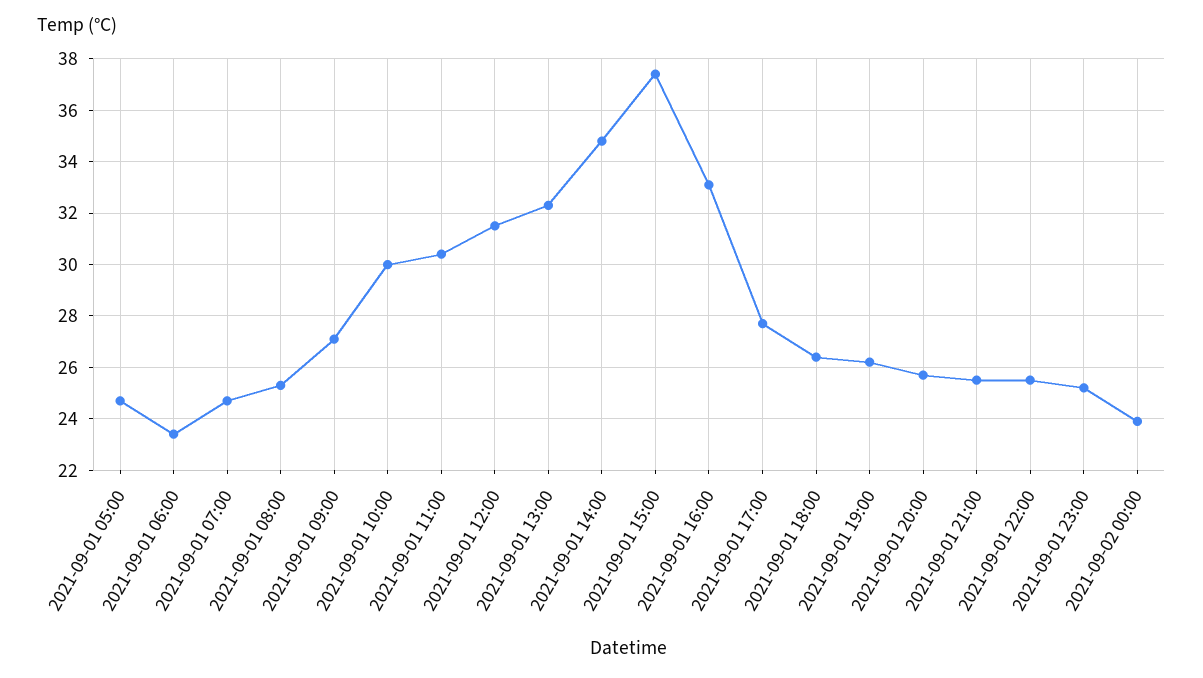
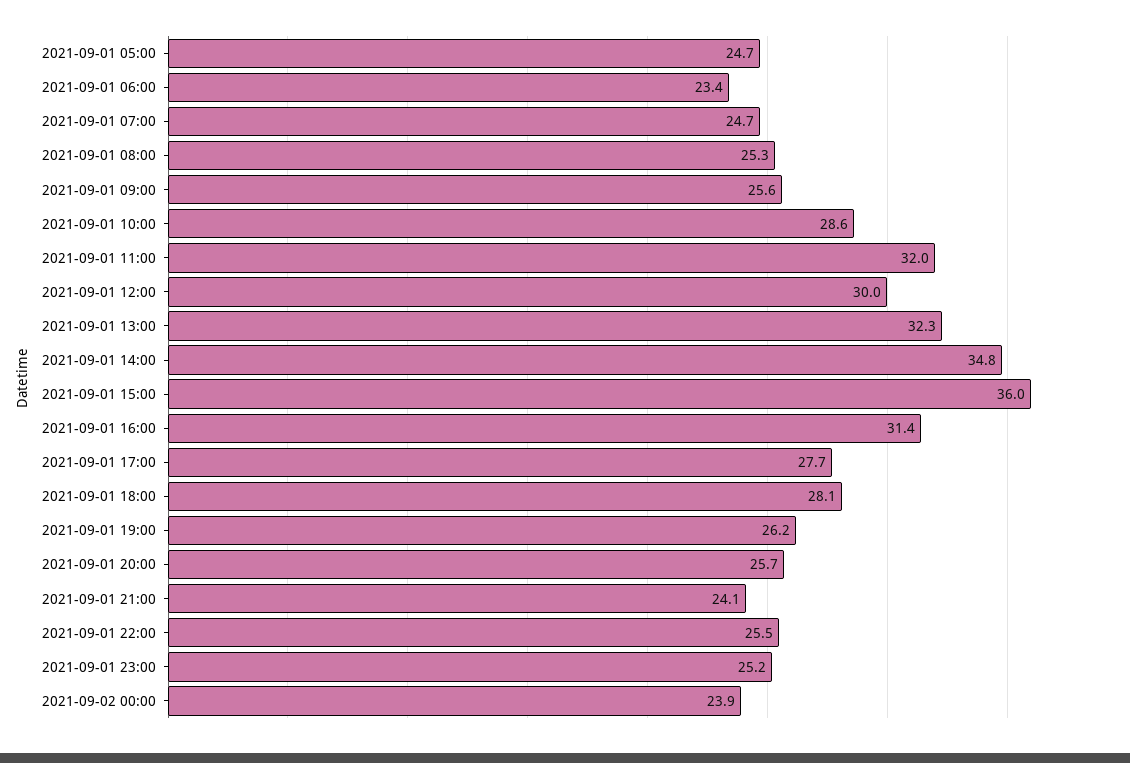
2021-09-01 09:00: 27 -> 25.6
2021-09-01 10:00: 30 -> 28.6
2021-09-01 11:00: 30.5 -> 32
2021-09-01 12:00: 31.5 -> 30
2021-09-01 15:00: 37.5 -> 36
2021-09-01 16:00: 33 -> 31.4
2021-09-01 18:00: 26.5 -> 28.1
2021-09-01 21:00: 25.5 -> 24.1

